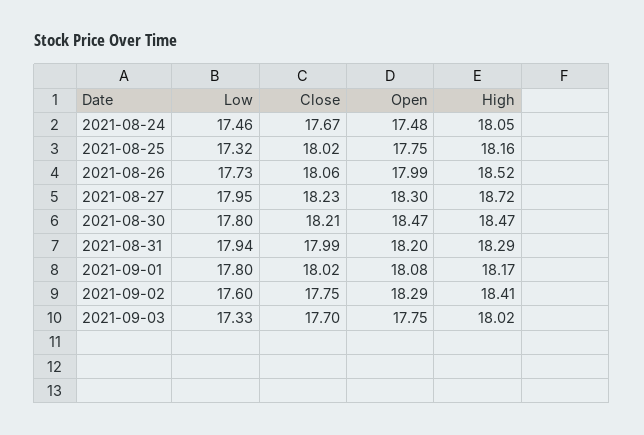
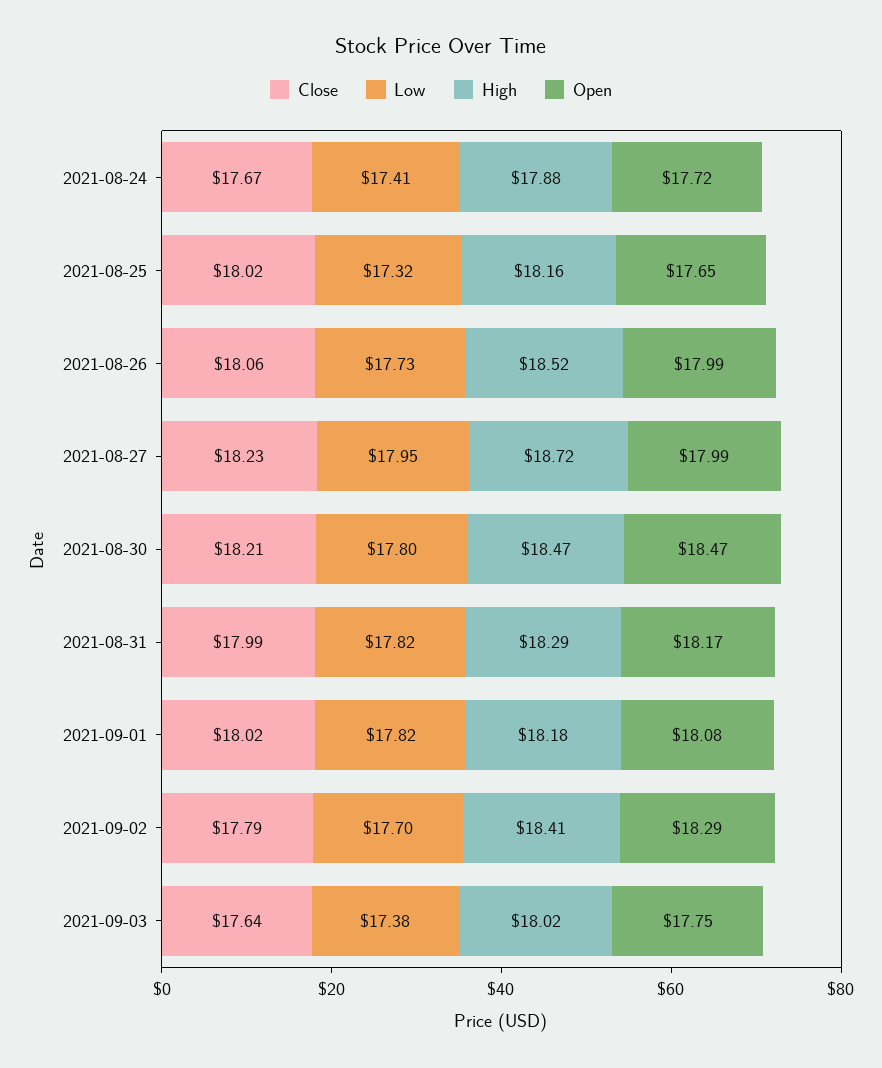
Low, 2021-08-24: 17.46 -> 17.41
Open, 2021-08-24: 17.48 -> 17.72
High, 2021-08-24: 18.05 -> 17.88
Open, 2021-08-25: 17.75 -> 17.65
Open, 2021-08-27: 18.3 -> 17.99
Low, 2021-08-31: 17.94 -> 17.82
Open, 2021-08-31: 18.2 -> 18.17
Low, 2021-09-01: 17.8 -> 17.82
High, 2021-09-01: 18.17 -> 18.18
Low, 2021-09-02: 17.6 -> 17.7
Close, 2021-09-02: 17.75 -> 17.79
Low, 2021-09-03: 17.33 -> 17.38
Close, 2021-09-03: 17.7 -> 17.64

